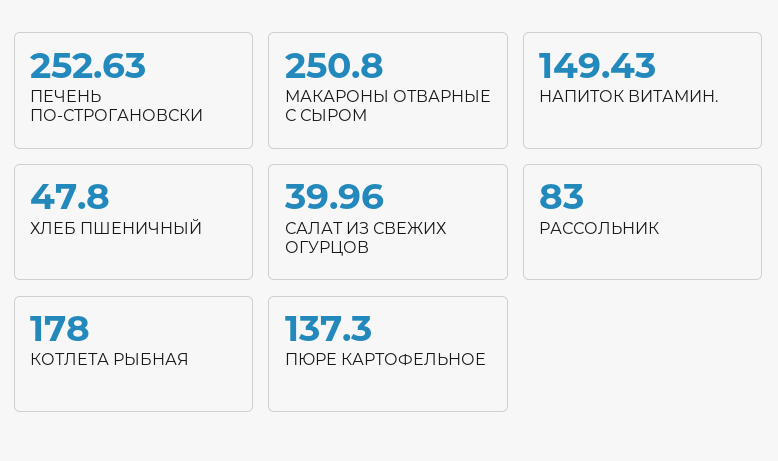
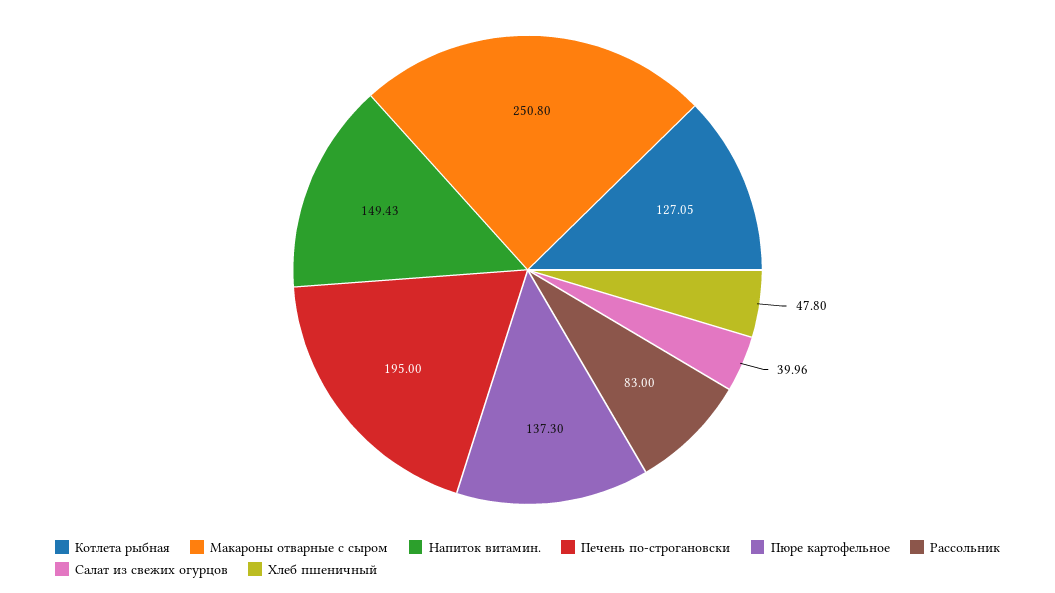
ПЕЧЕНЬ ПО-СТРОГАНОВСКИ: 252.63 -> 195
КОТЛЕТА РЫБНАЯ: 178 -> 127.05

